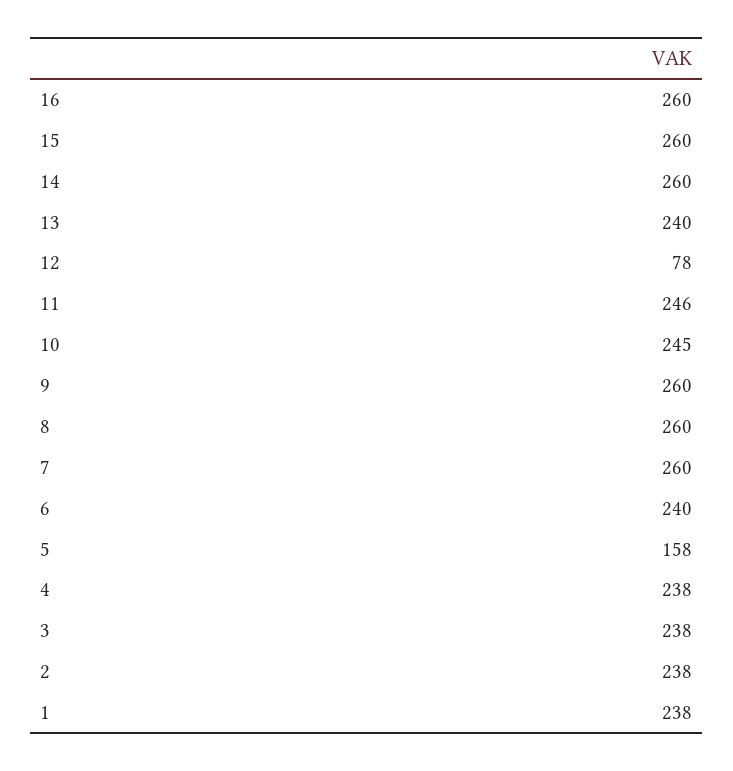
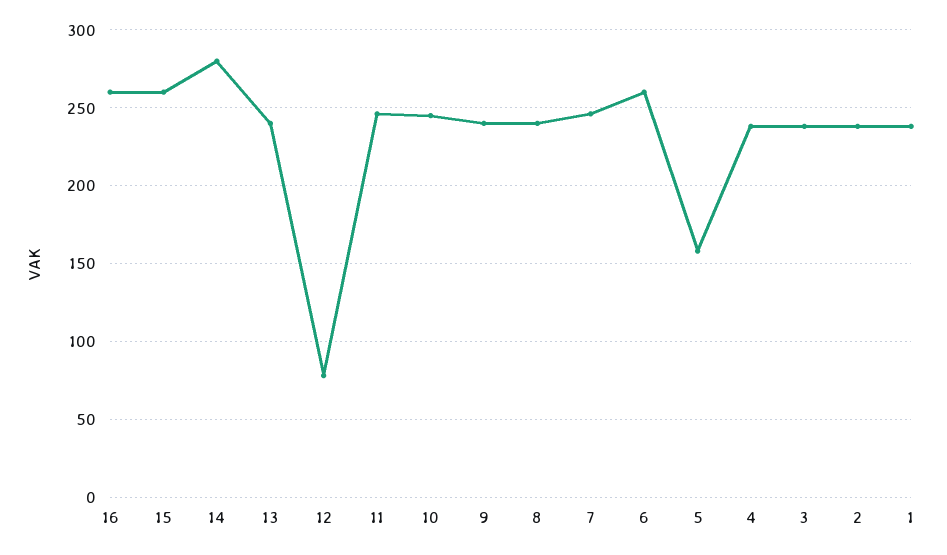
14: 260 -> 280
9: 260 -> 240
8: 260 -> 240
7: 260 -> 245
6: 240 -> 260

